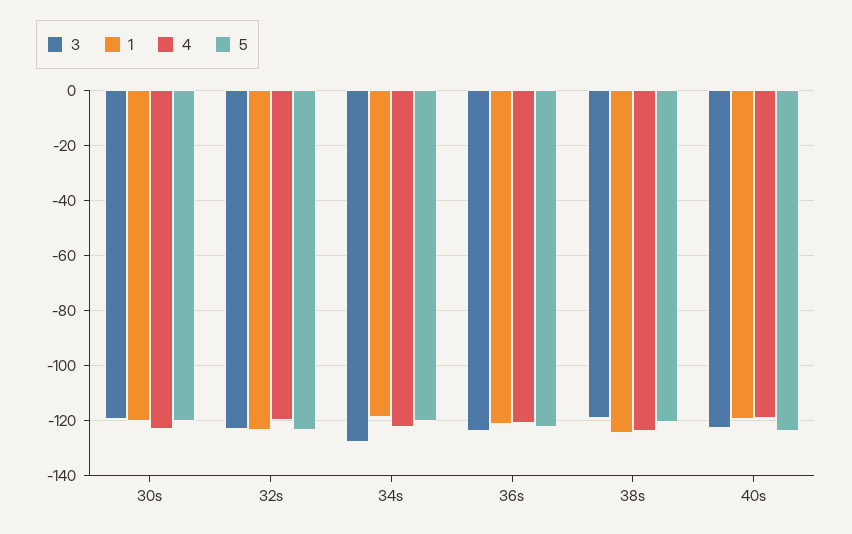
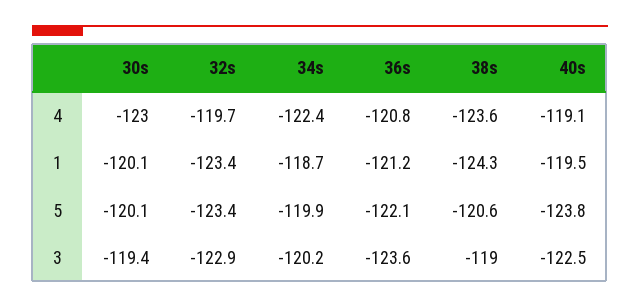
3, 34s: -127.5 -> -120.2

